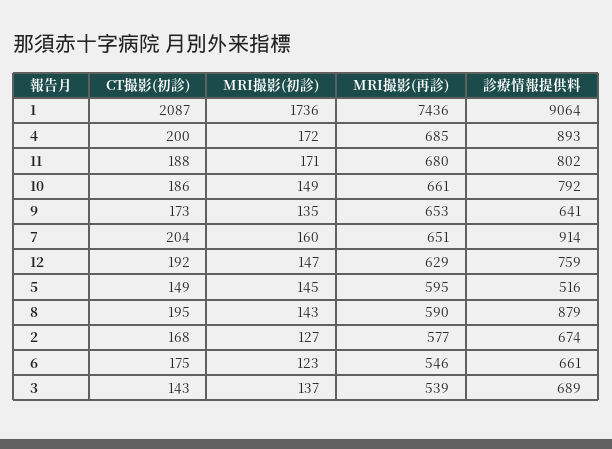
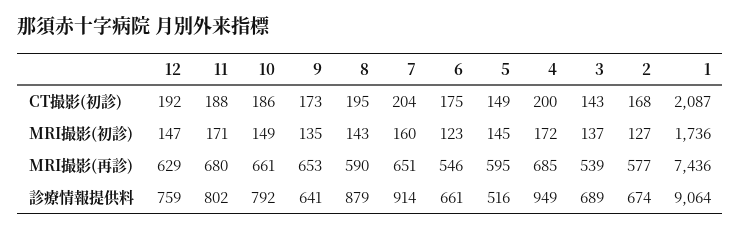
診療情報提供料, 4: 893 -> 949

